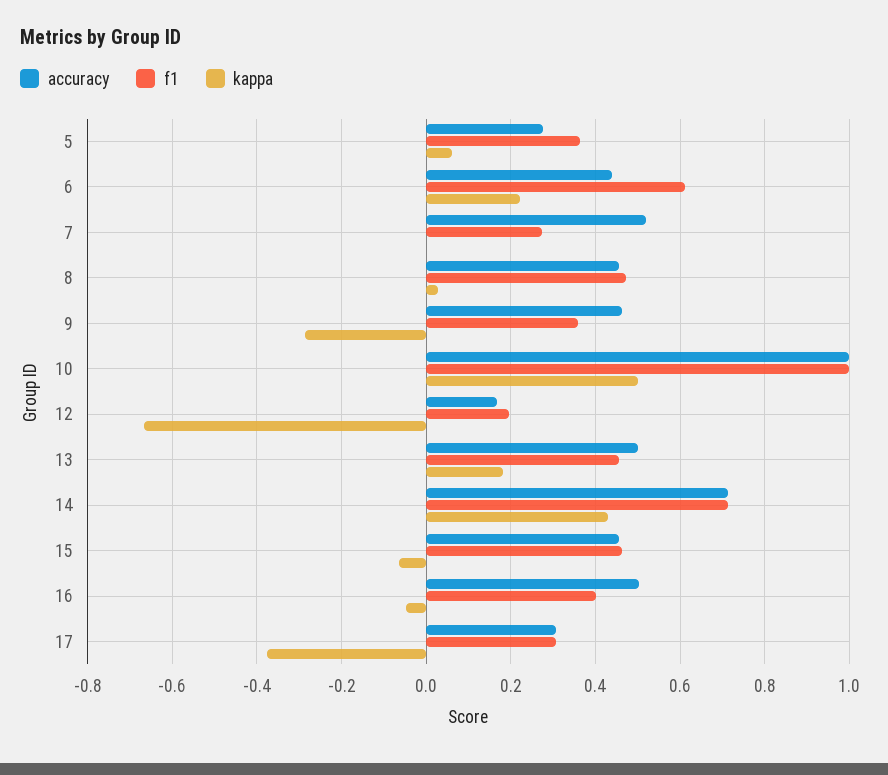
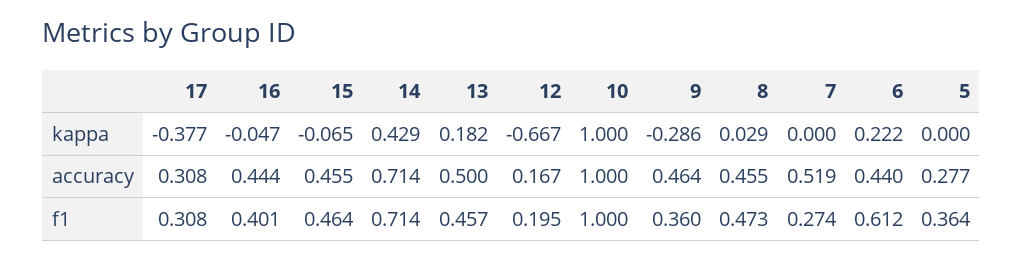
kappa, 5: 0.06 -> 0
kappa, 10: 0.5 -> 1
accuracy, 16: 0.5 -> 0.444

